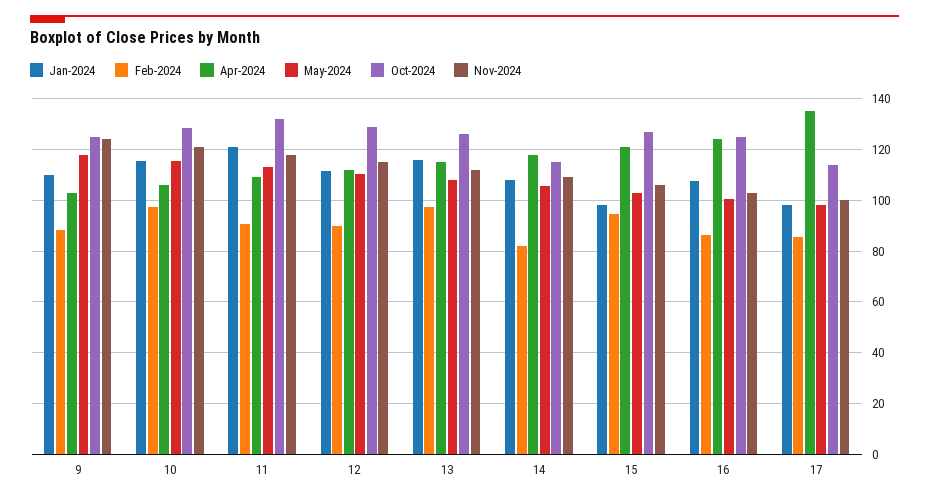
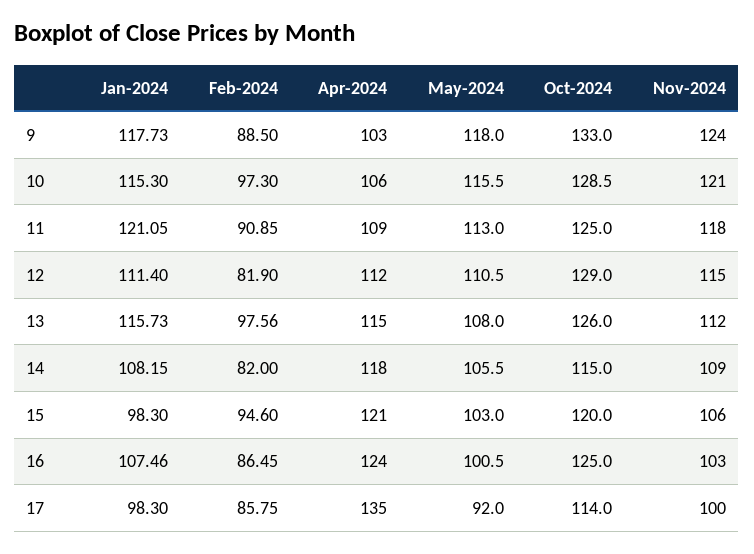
Jan-2024, 9: 110 -> 117.73
Oct-2024, 9: 125 -> 133
Oct-2024, 11: 132.5 -> 125
Feb-2024, 12: 90 -> 81.9
Oct-2024, 15: 127.5 -> 120
May-2024, 17: 97.5 -> 92

